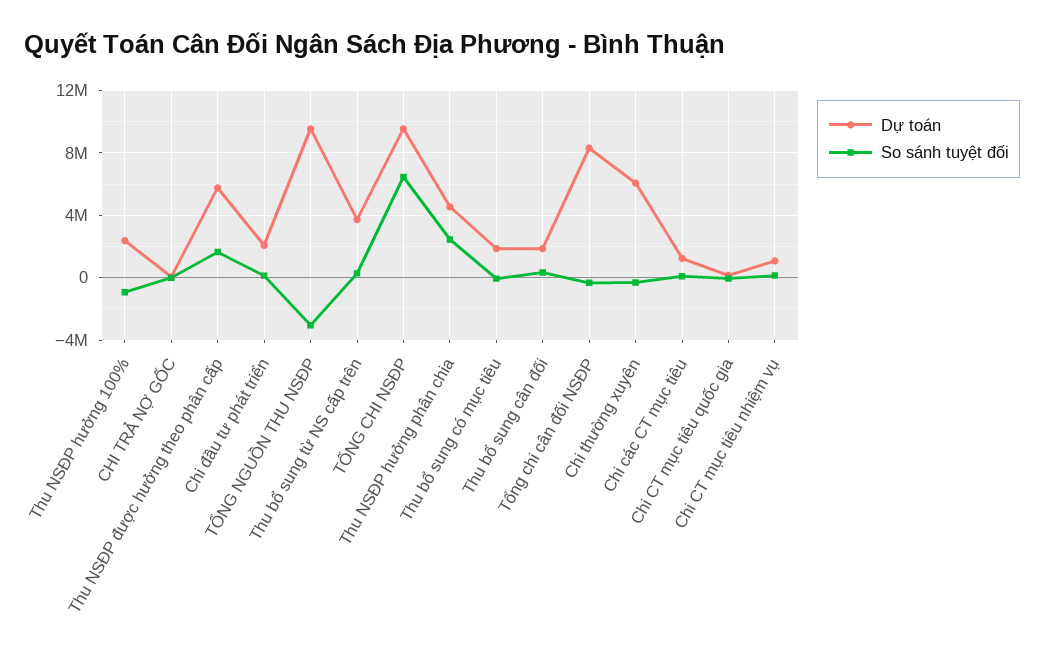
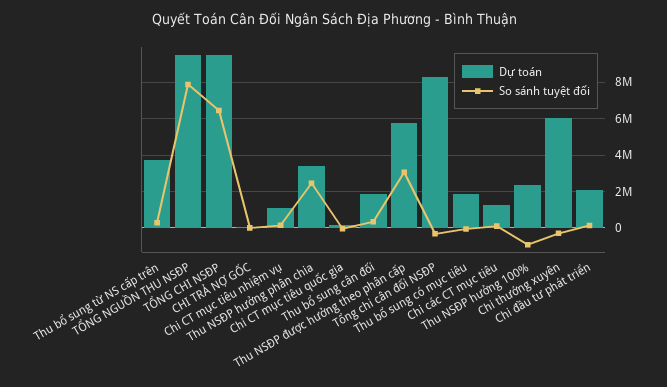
So sánh tuyệt đối, Thu NSĐP được hưởng theo phân cấp: 1500000 -> 3000000
So sánh tuyệt đối, TỔNG NGUỒN THU NSĐP: -3000000 -> 8000000
Dự toán, Thu NSĐP hưởng phân chia: 4500000 -> 3500000

